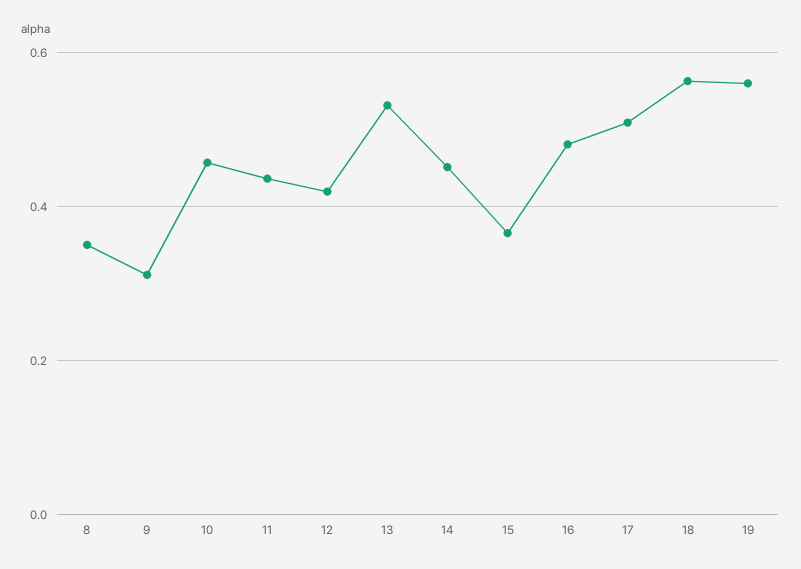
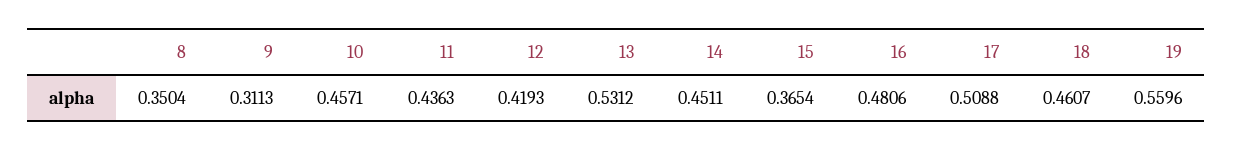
18: 0.56 -> 0.4607

